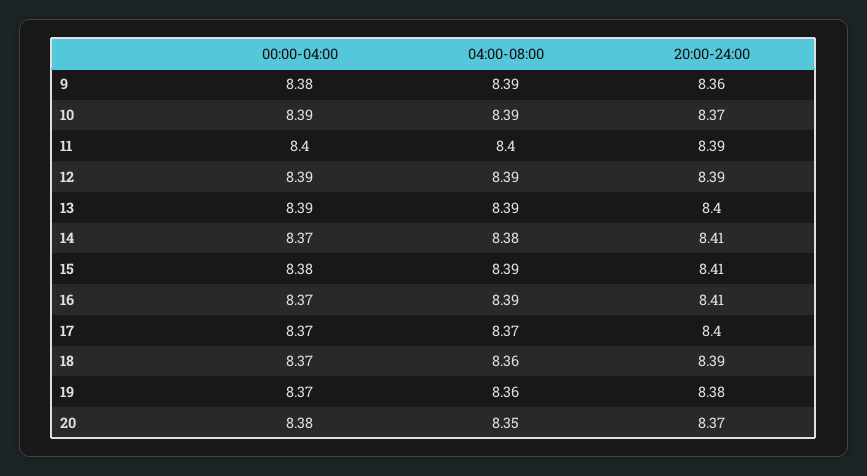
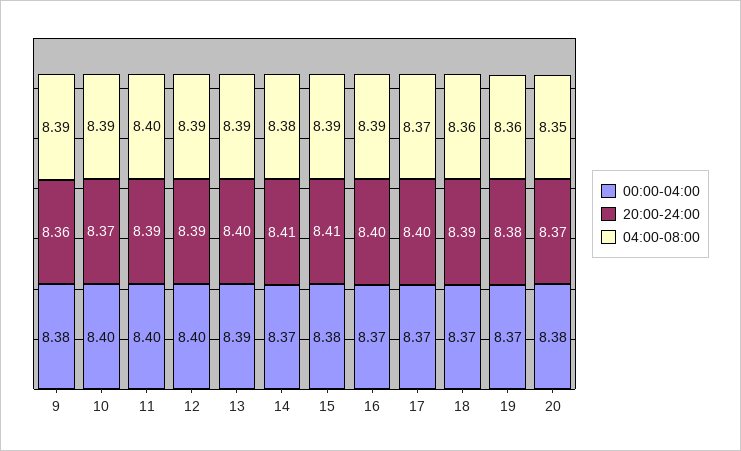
00:00-04:00, 10: 8.39 -> 8.4
00:00-04:00, 12: 8.39 -> 8.4
20:00-24:00, 16: 8.41 -> 8.4

